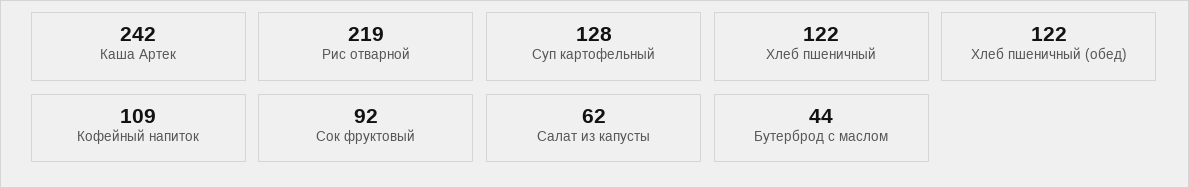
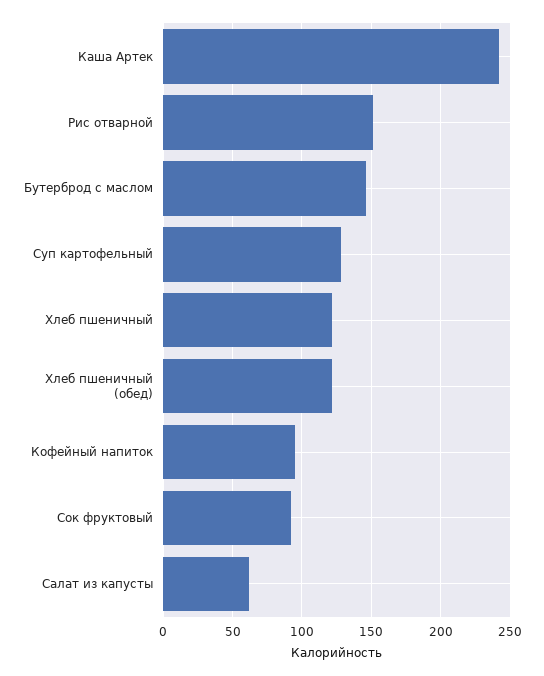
Рис отварной: 219 -> 150
Кофейный напиток: 109 -> 95
Бутерброд с маслом: 44 -> 145

